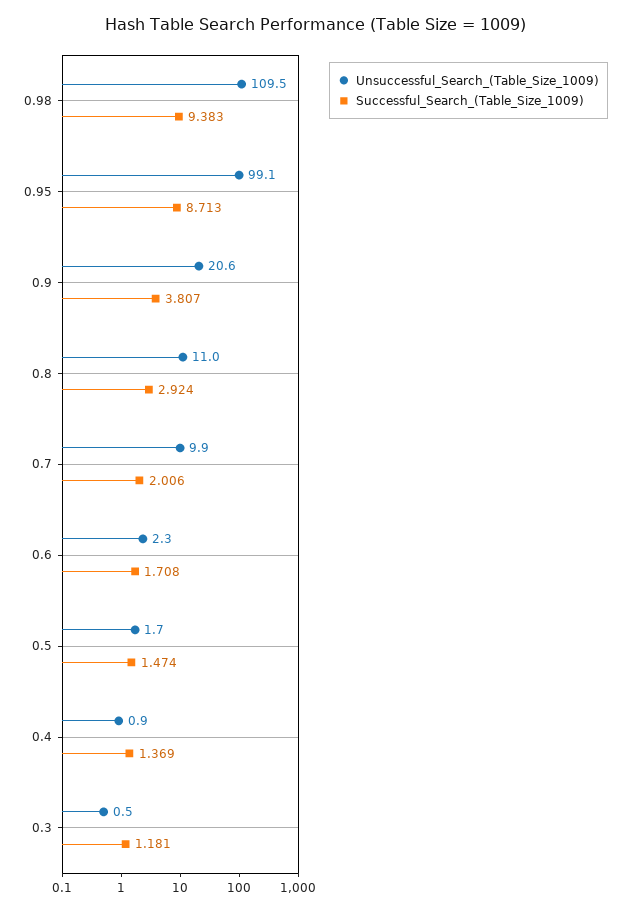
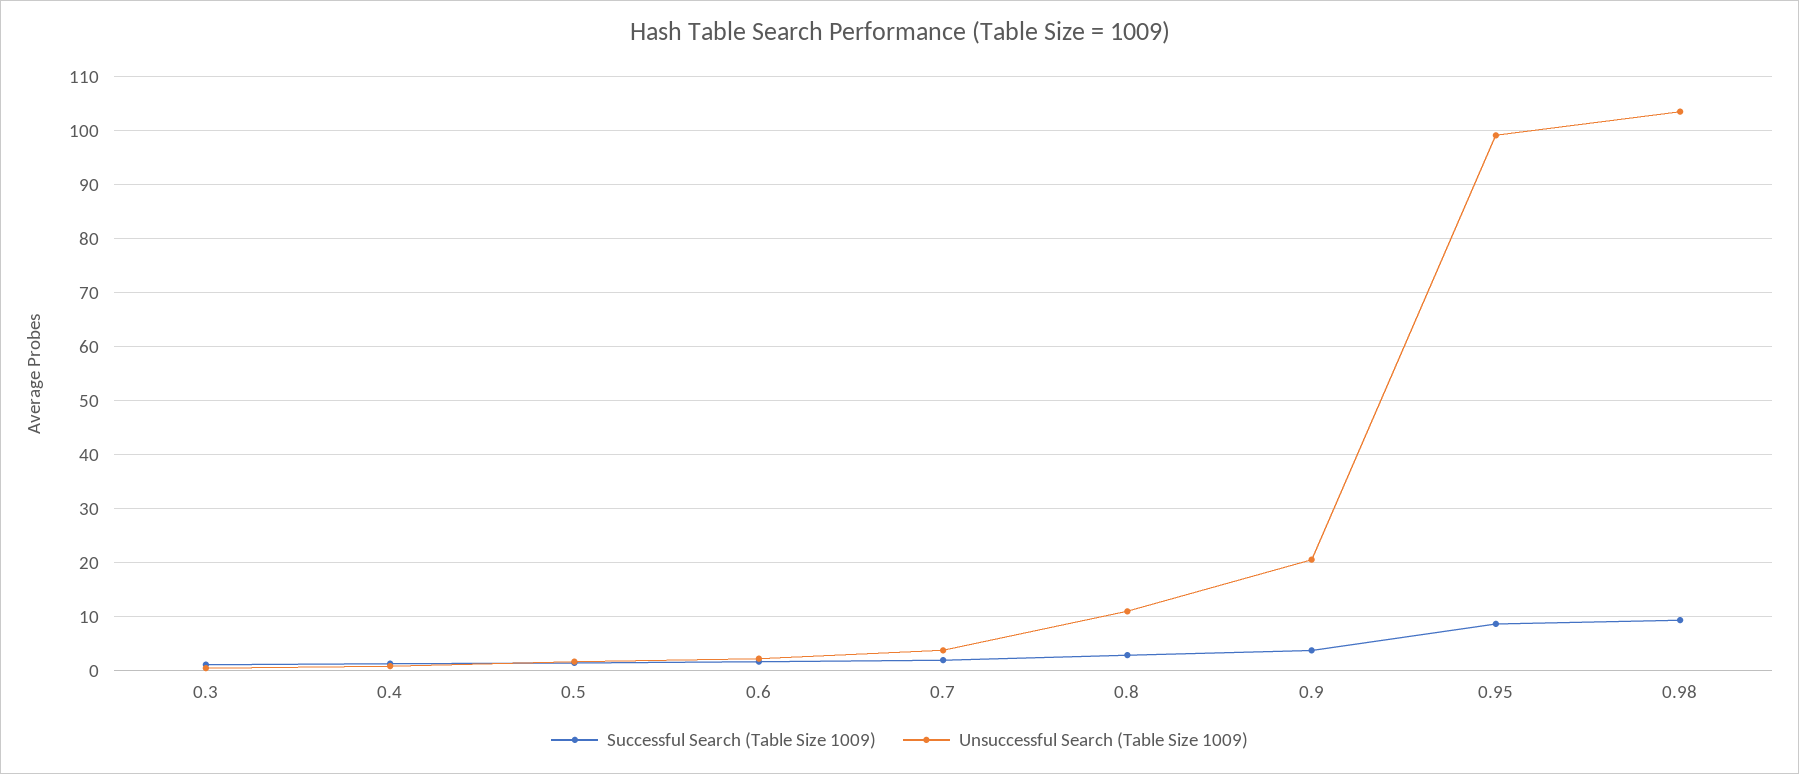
Unsuccessful_Search_(Table_Size_1009), 0.98: 109.5 -> 104
Unsuccessful_Search_(Table_Size_1009), 0.7: 9.9 -> 4

